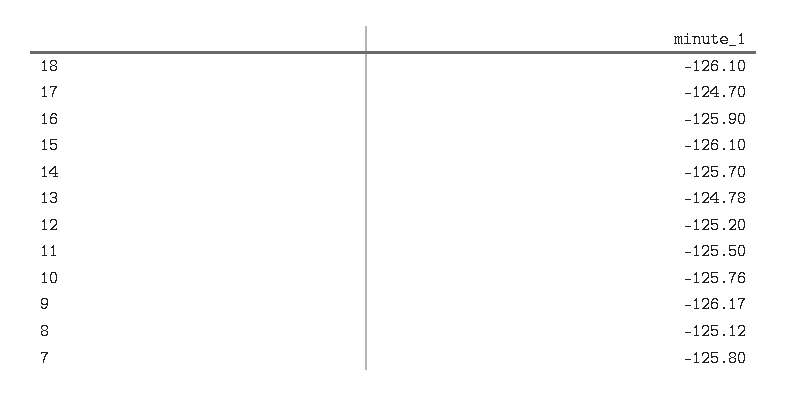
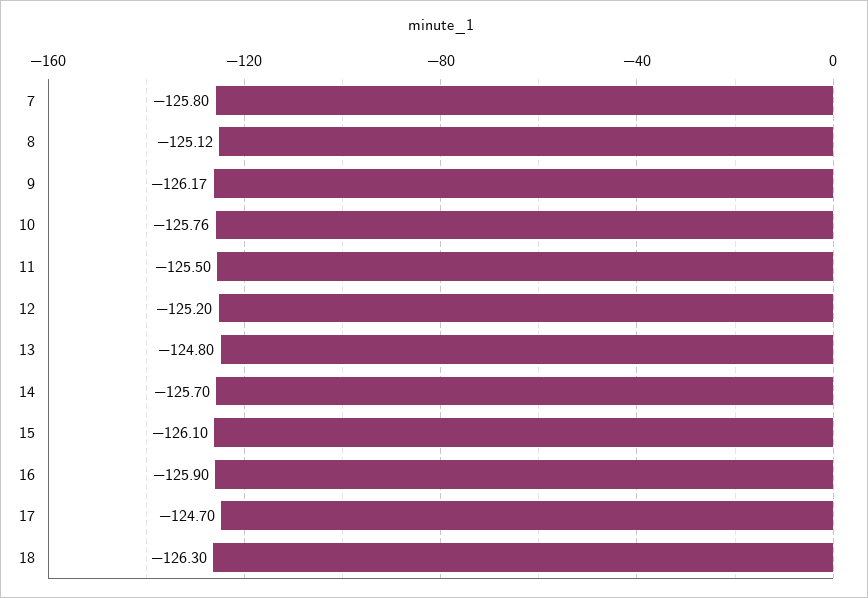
18: -126.1 -> -126.3
13: -124.78 -> -124.8

